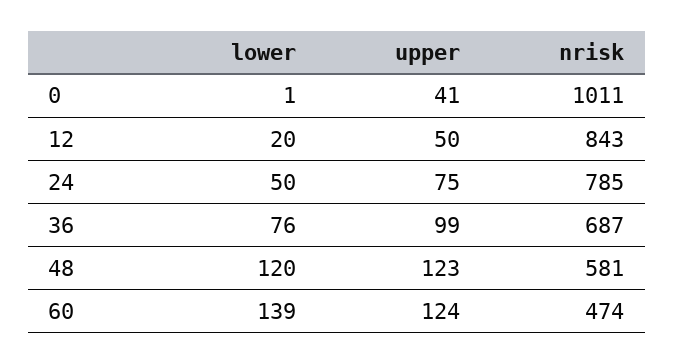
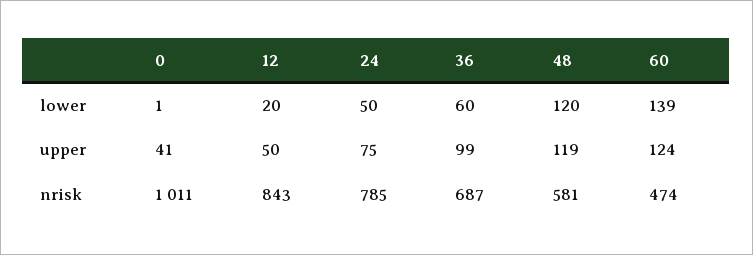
lower, 36: 76 -> 60
upper, 48: 123 -> 119

